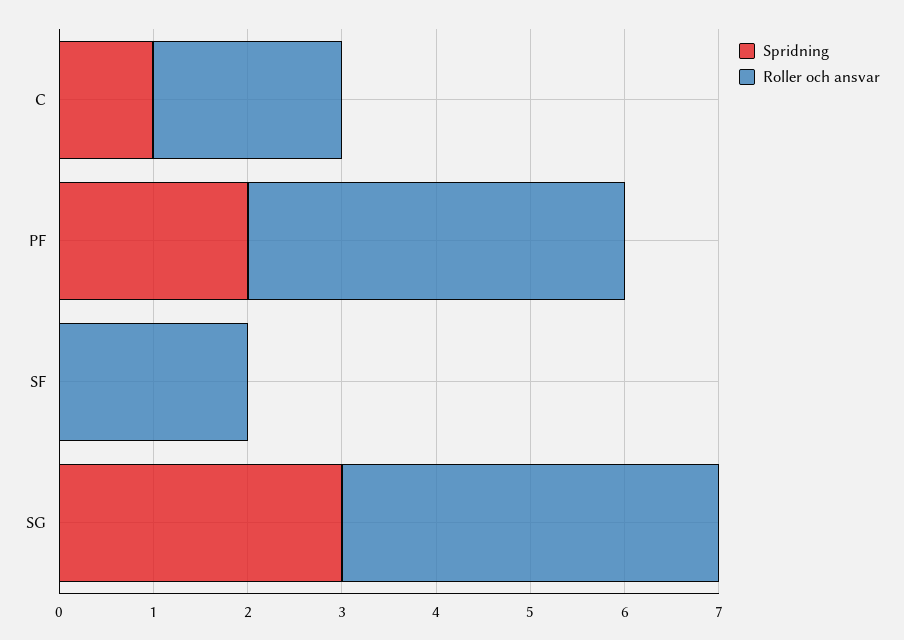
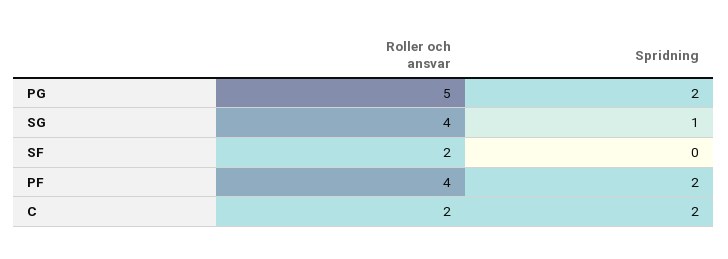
Spridning, C: 1 -> 2
Spridning, SG: 3 -> 1
Roller och ansvar, PG: none -> 5
Spridning, PG: none -> 2

